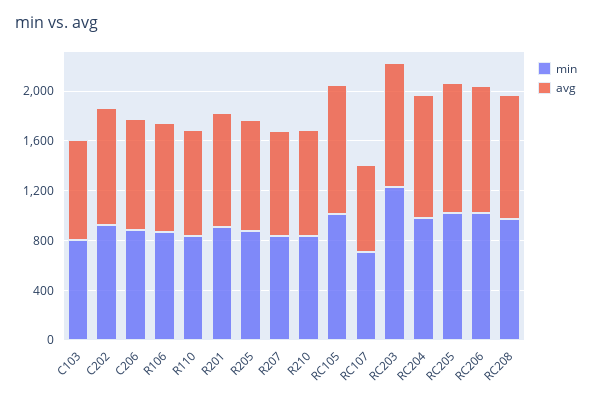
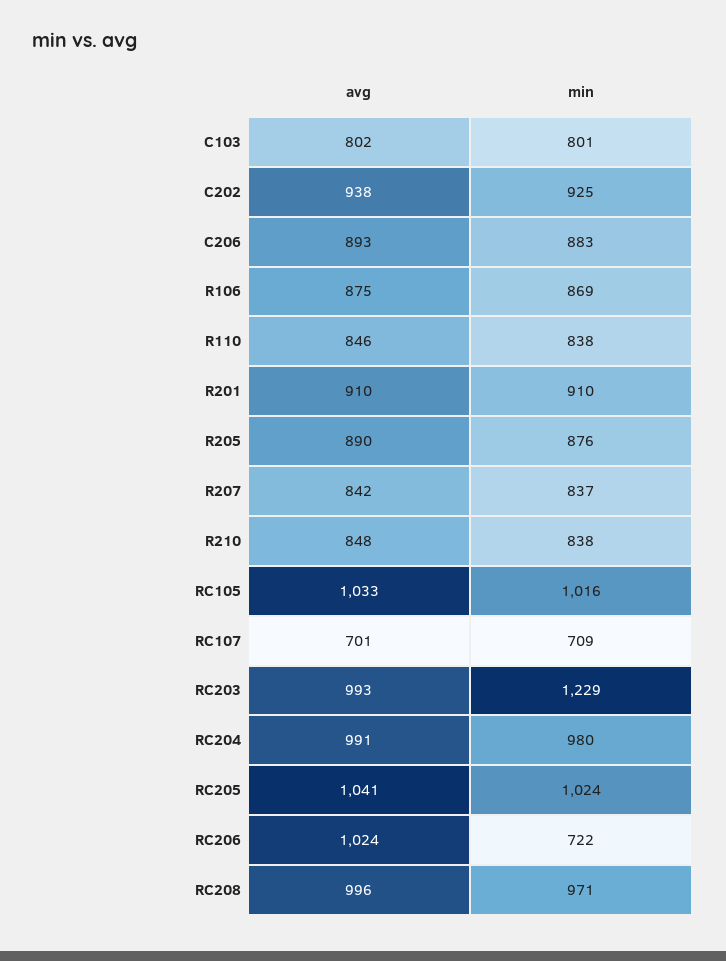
min, RC206: 1000 -> 722

